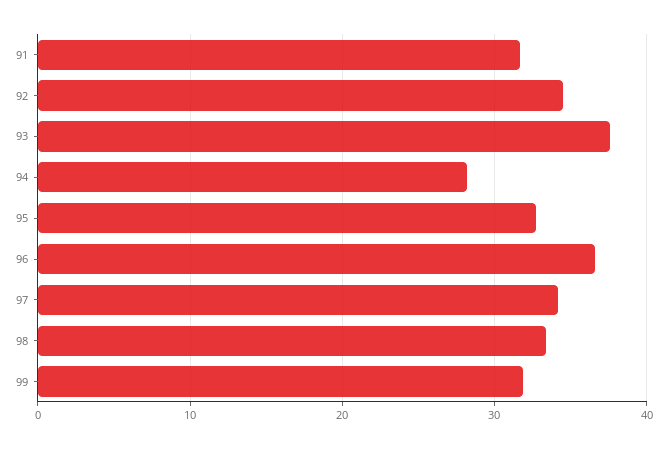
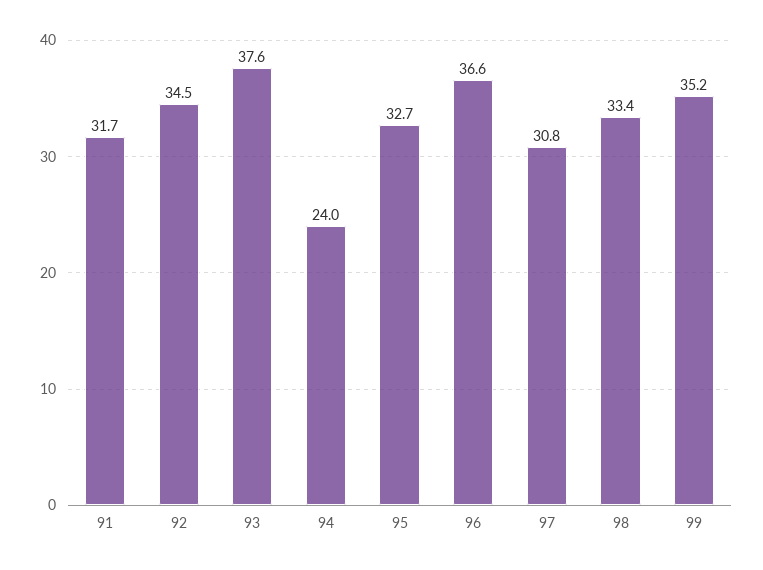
94: 28 -> 24
97: 34 -> 30.8
99: 32 -> 35.2

